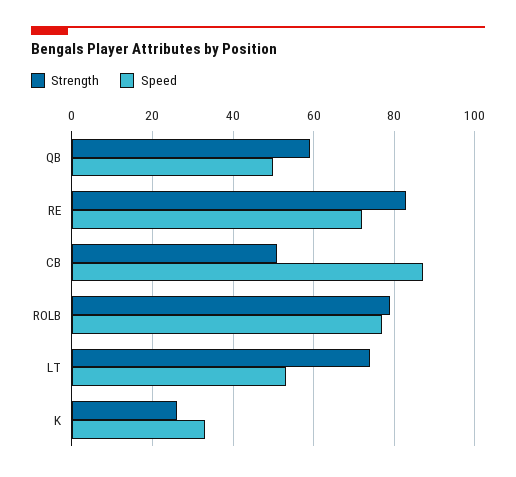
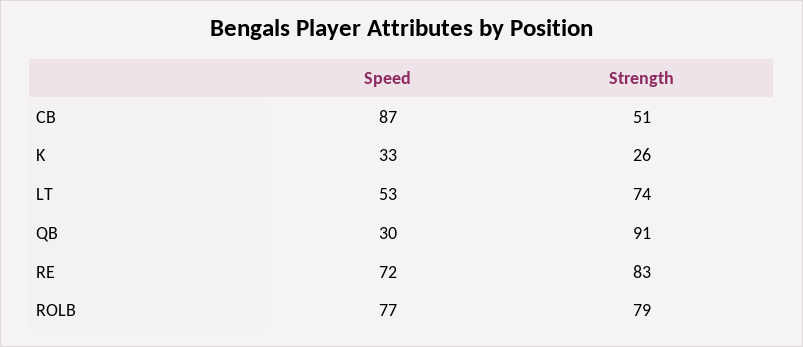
Strength, QB: 60 -> 91
Speed, QB: 50 -> 30

